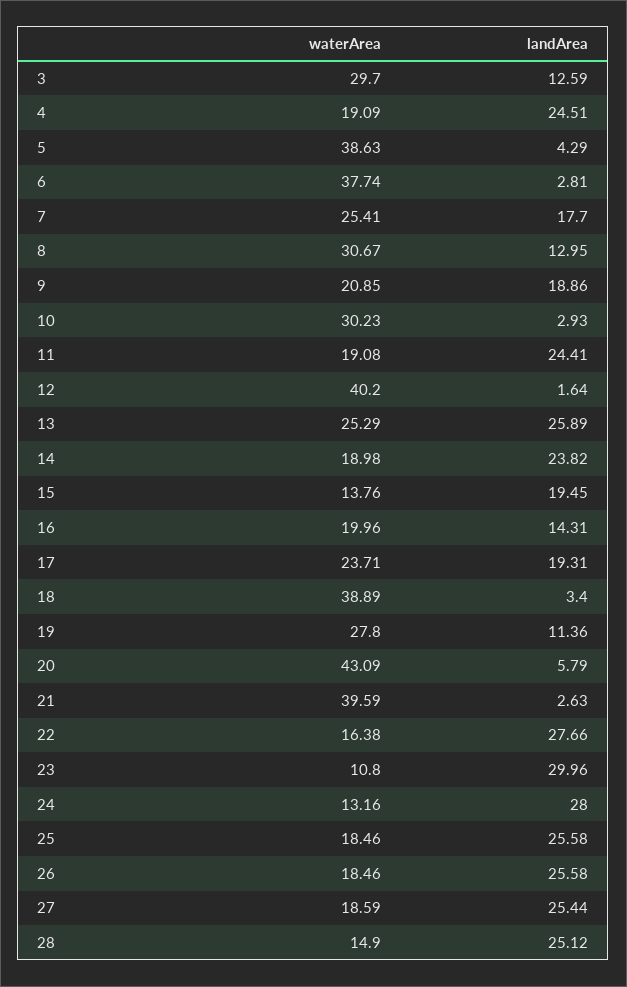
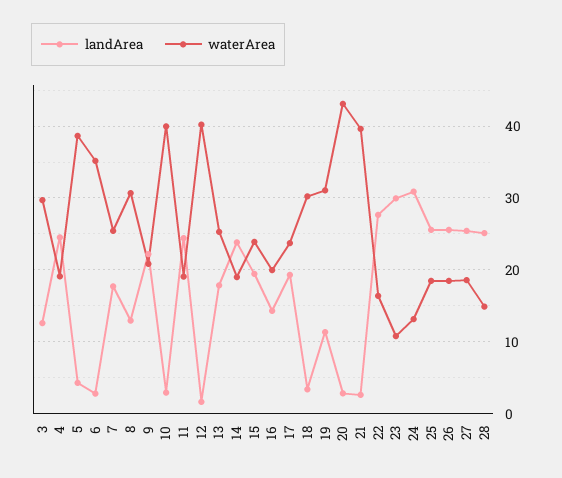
waterArea, 6: 37.74 -> 35
landArea, 9: 18.86 -> 22
waterArea, 10: 30.23 -> 40
landArea, 13: 25.89 -> 18
waterArea, 15: 13.76 -> 24
waterArea, 18: 38.89 -> 30
waterArea, 19: 27.8 -> 31
landArea, 20: 5.79 -> 3
landArea, 24: 28 -> 31

